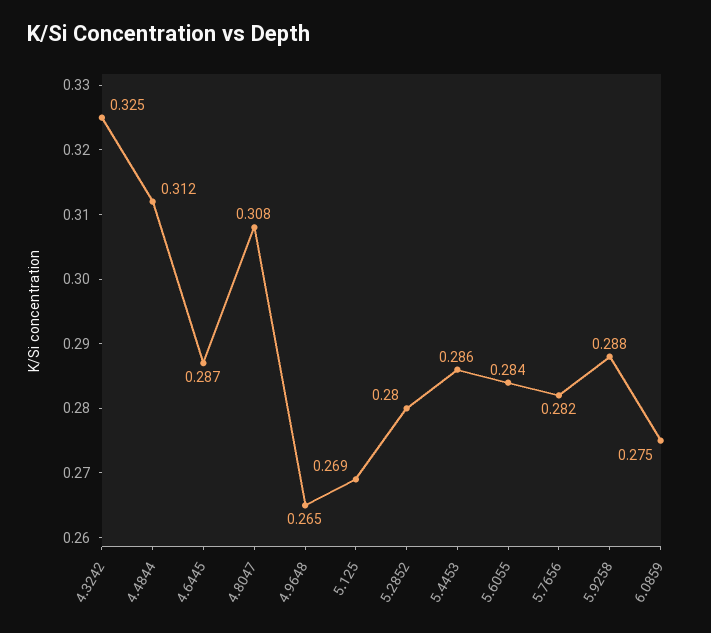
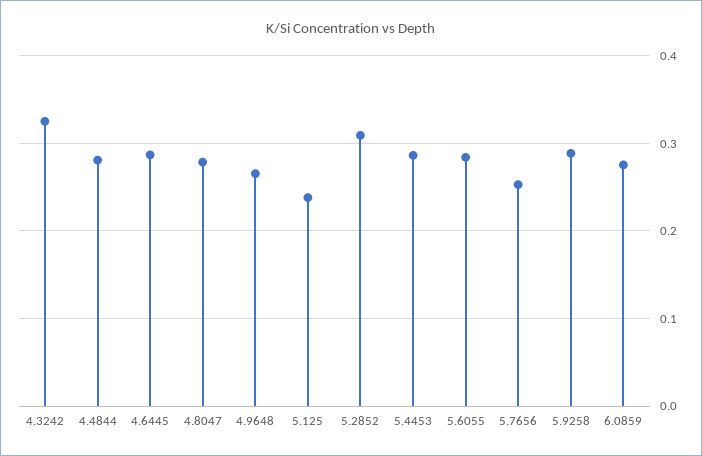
4.4844: 0.312 -> 0.28
4.8047: 0.308 -> 0.28
5.125: 0.269 -> 0.24
5.2852: 0.28 -> 0.31
5.7656: 0.282 -> 0.25

